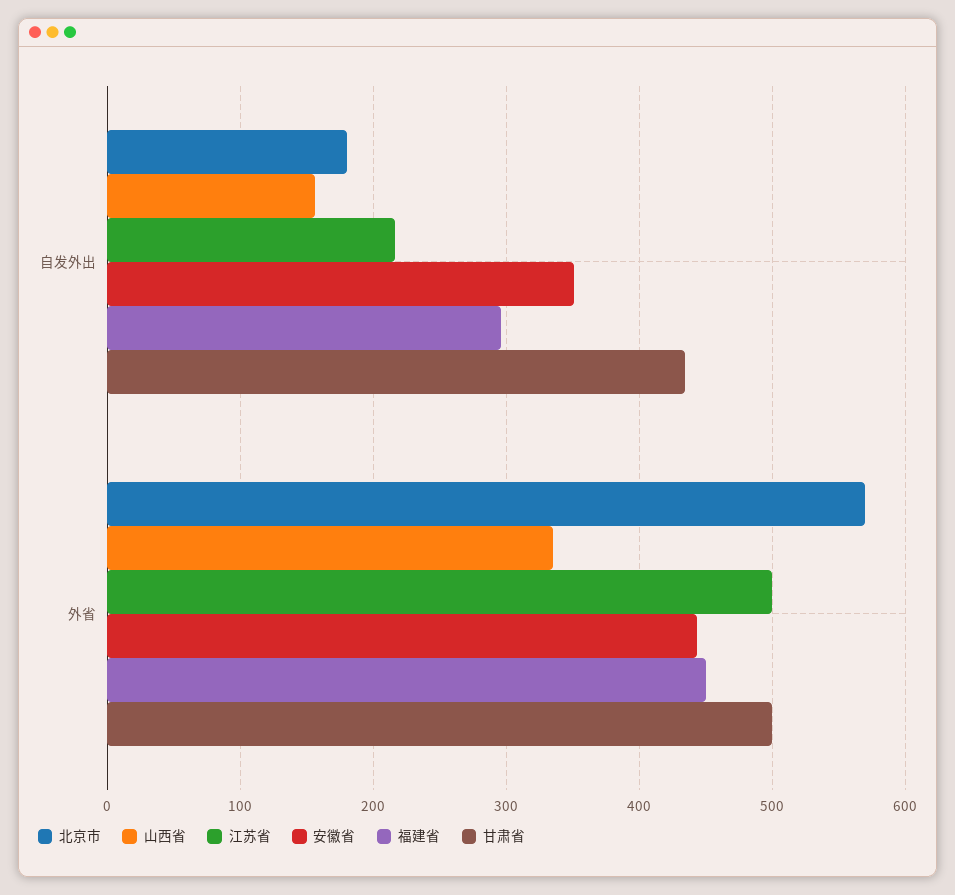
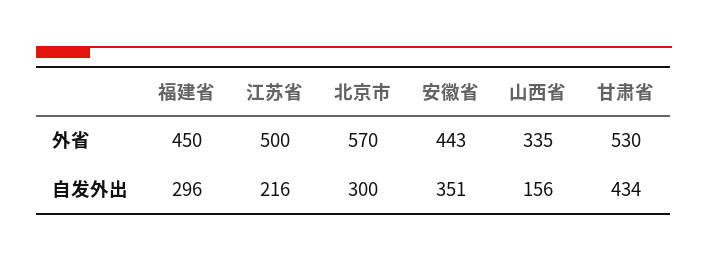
北京市, 自发外出: 180 -> 300
甘肃省, 外省: 500 -> 530

